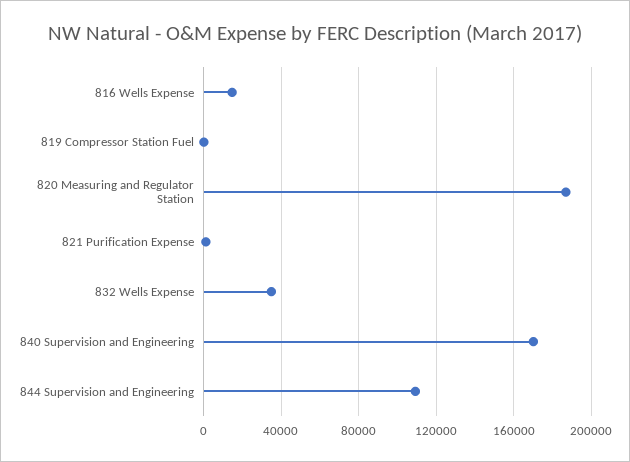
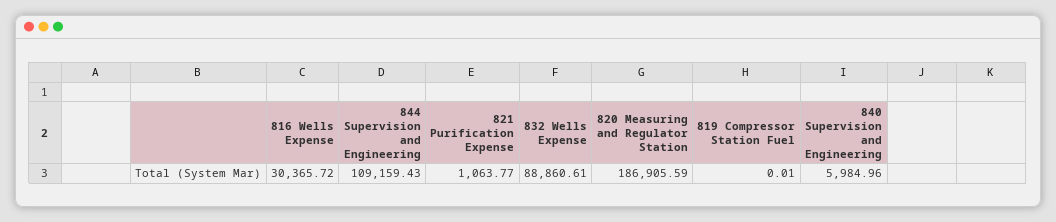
816 Wells Expense: 15000 -> 30365.72
832 Wells Expense: 35000 -> 88860.61
840 Supervision and Engineering: 170000 -> 5984.96

